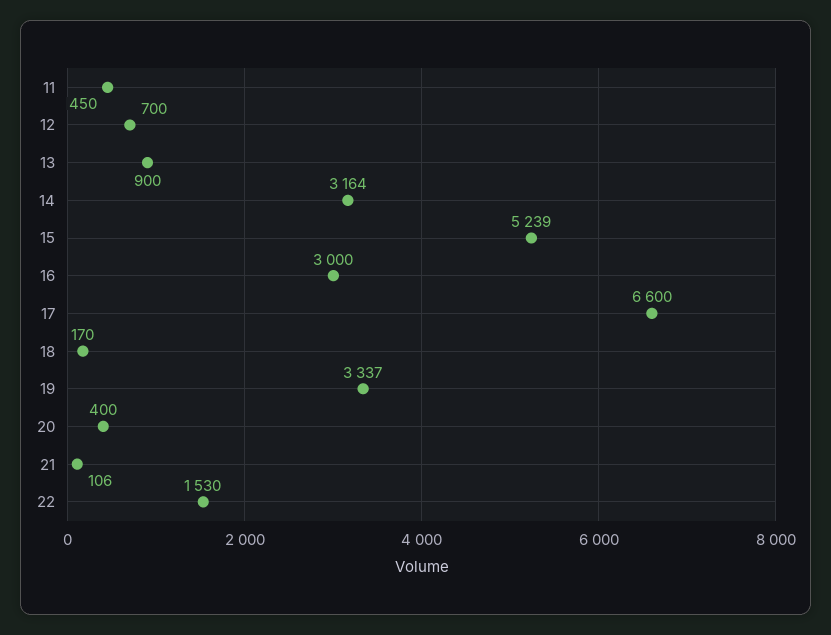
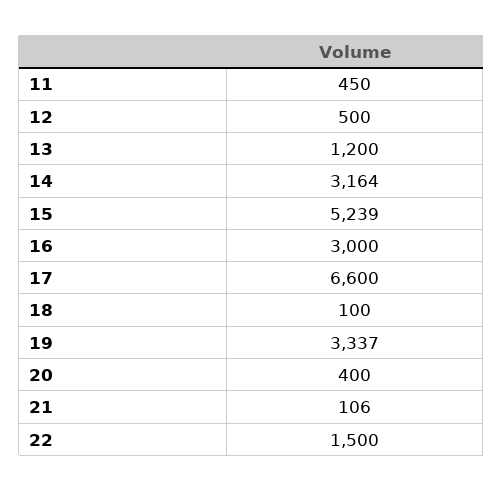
12: 700 -> 500
13: 900 -> 1200
18: 170 -> 100
22: 1530 -> 1500

